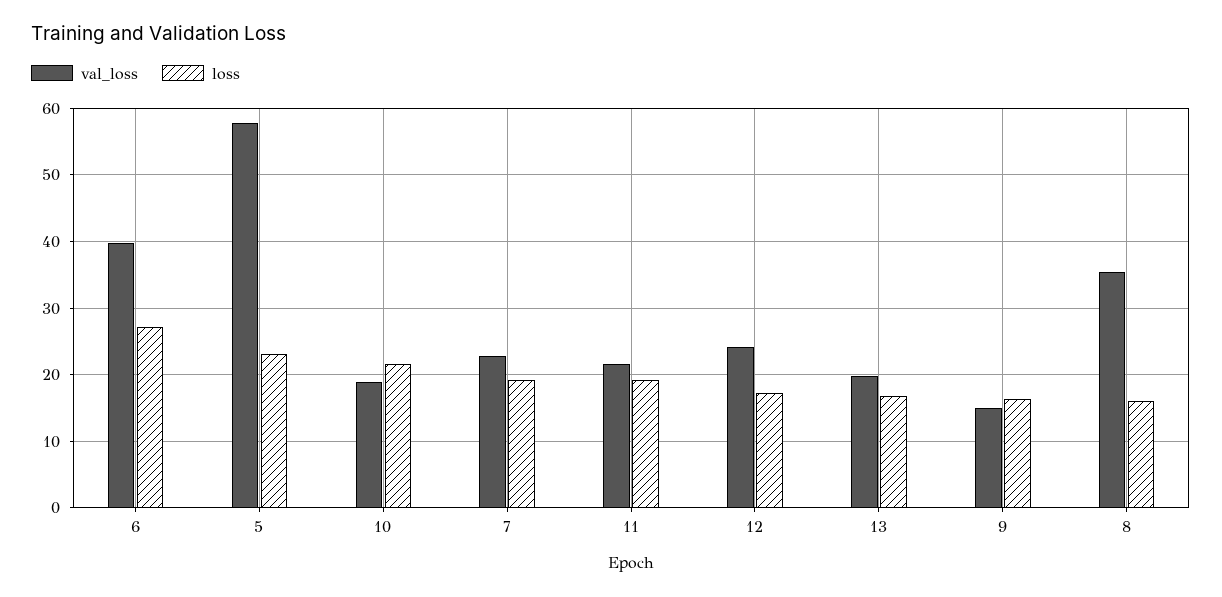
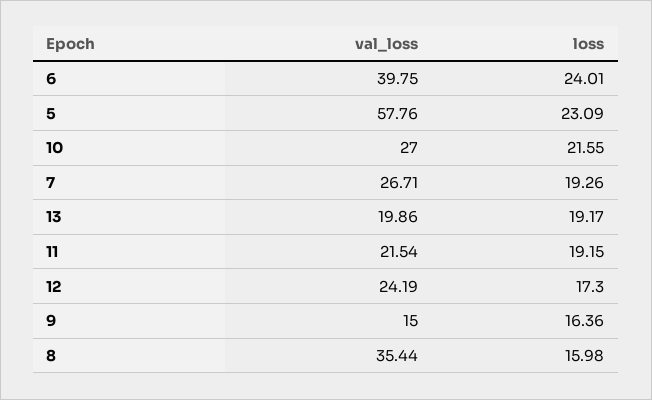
loss, 6: 27 -> 24.01
val_loss, 10: 19 -> 27
val_loss, 7: 23 -> 26.71
loss, 13: 17 -> 19.17

